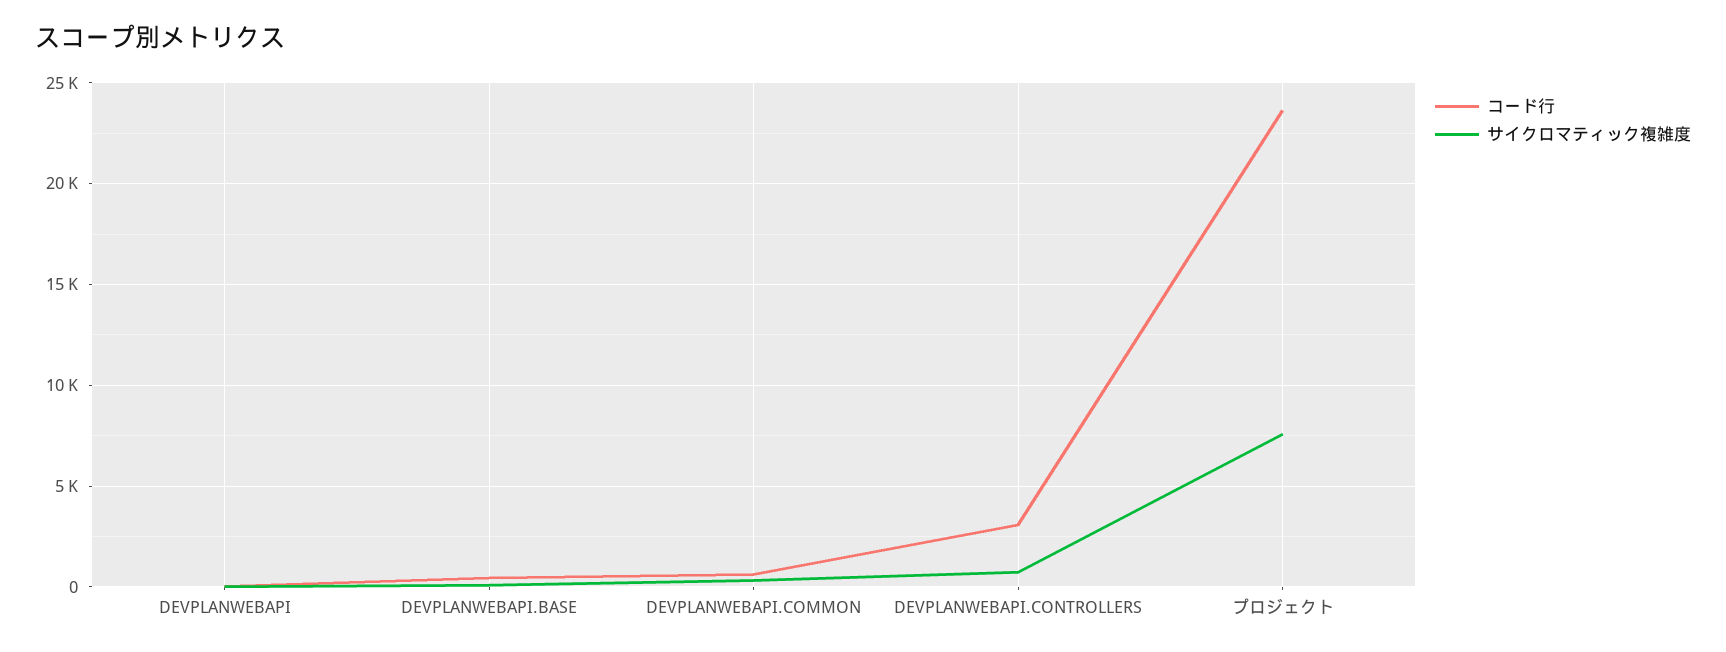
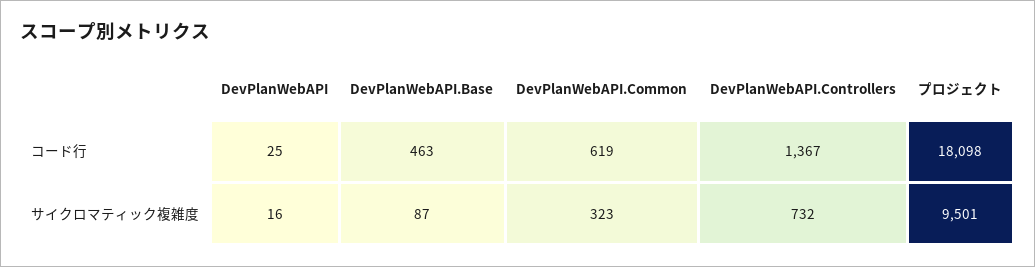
コード行, DEVPLANWEBAPI.CONTROLLERS: 3000 -> 1367
コード行, プロジェクト: 23500 -> 18098
サイクロマティック複雑度, プロジェクト: 7500 -> 9501

